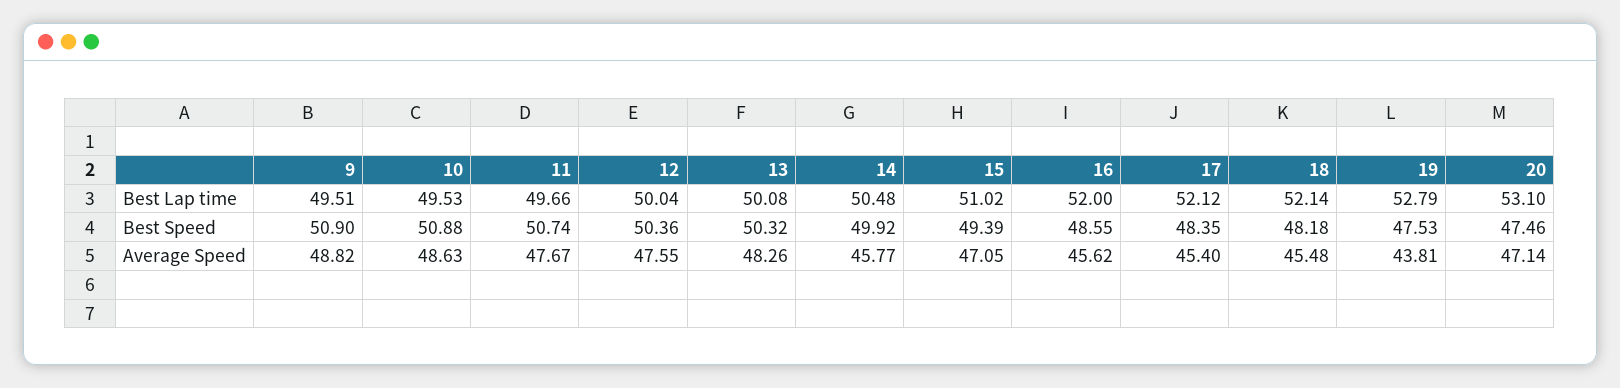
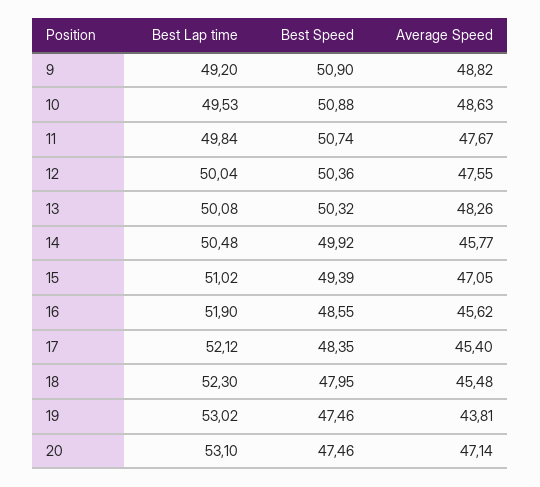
9, Best Lap time: 49.51 -> 49.2
11, Best Lap time: 49.66 -> 49.84
16, Best Lap time: 52 -> 51.9
18, Best Lap time: 52.14 -> 52.3
19, Best Lap time: 52.79 -> 53.02
18, Best Speed: 48.18 -> 47.95
19, Best Speed: 47.53 -> 47.46

